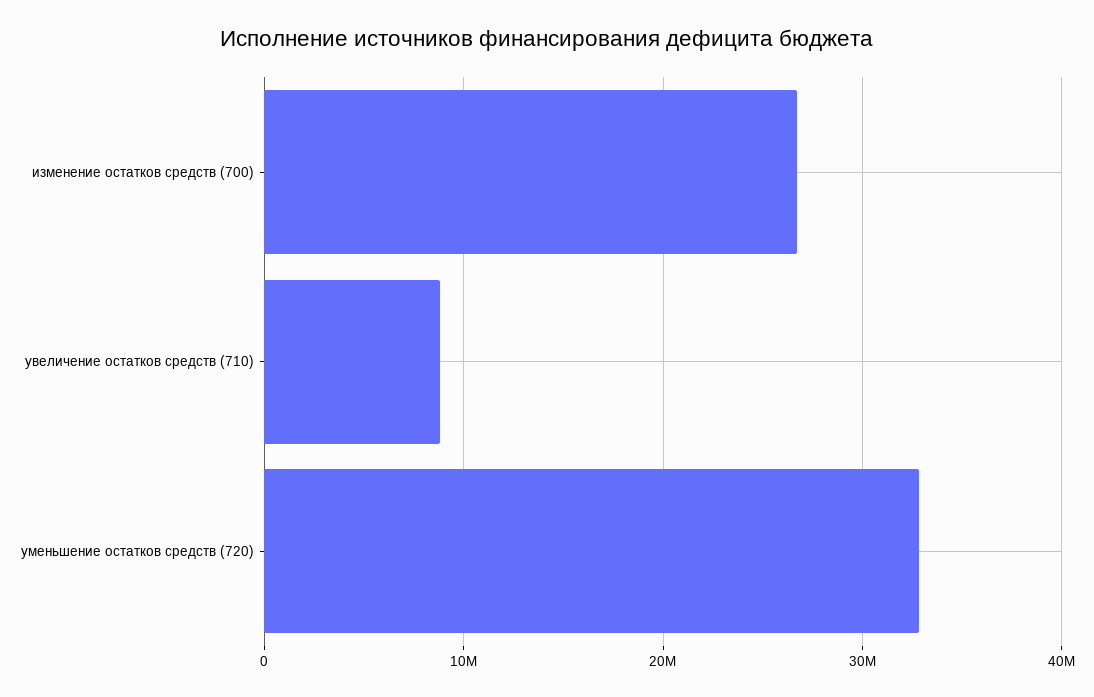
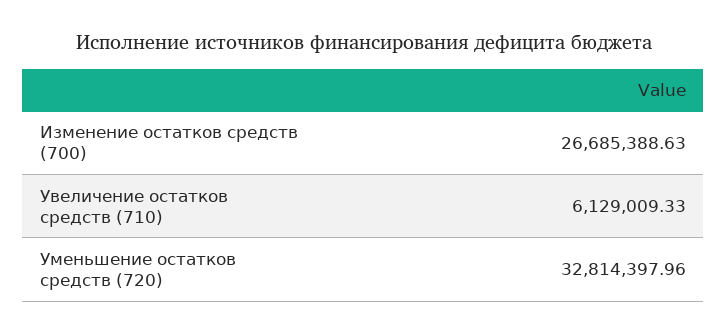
увеличение остатков средств (710): 9000000 -> 6129009.33

